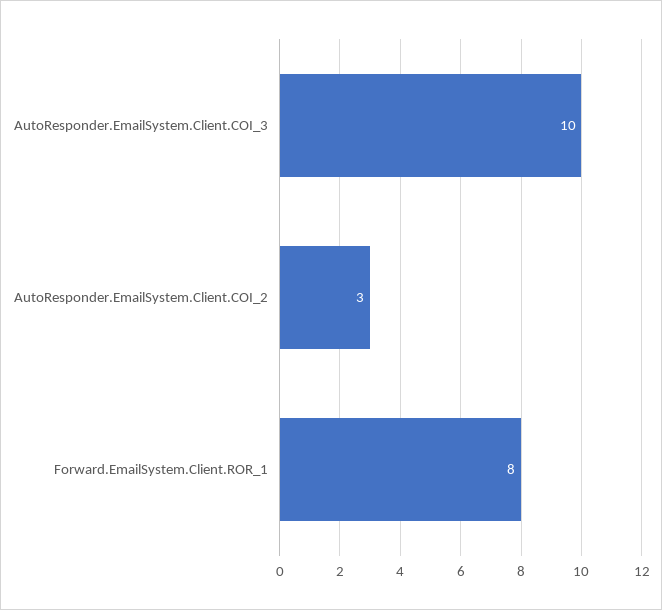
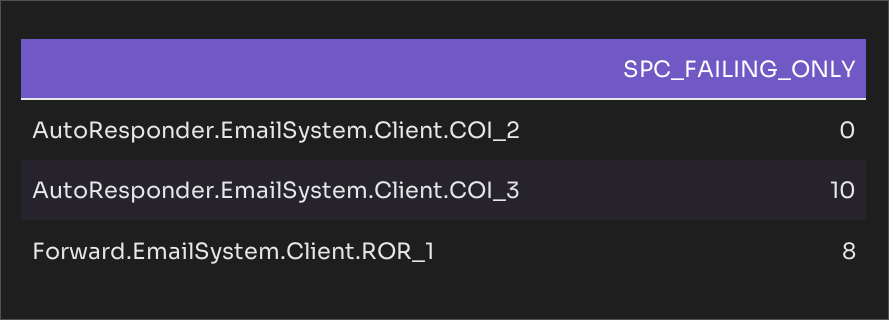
AutoResponder.EmailSystem.Client.COI_2: 3 -> 0

